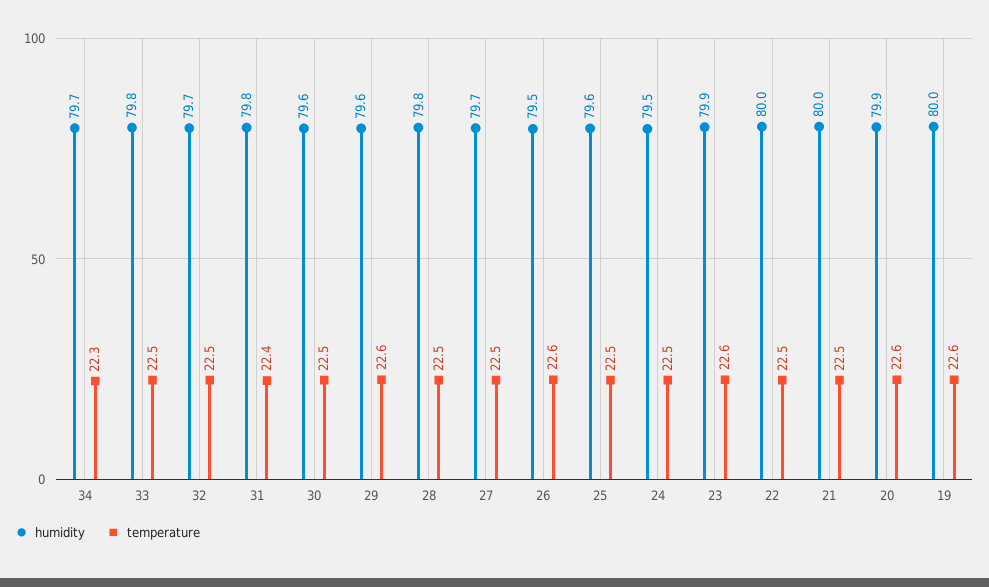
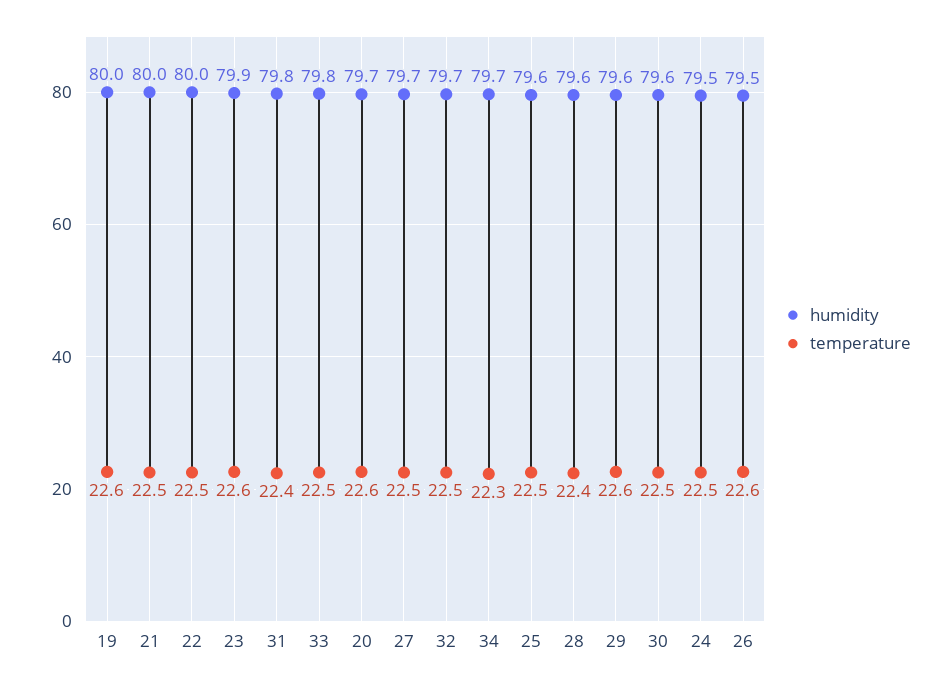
humidity, 28: 79.8 -> 79.6
temperature, 28: 22.5 -> 22.4
humidity, 20: 79.9 -> 79.7

